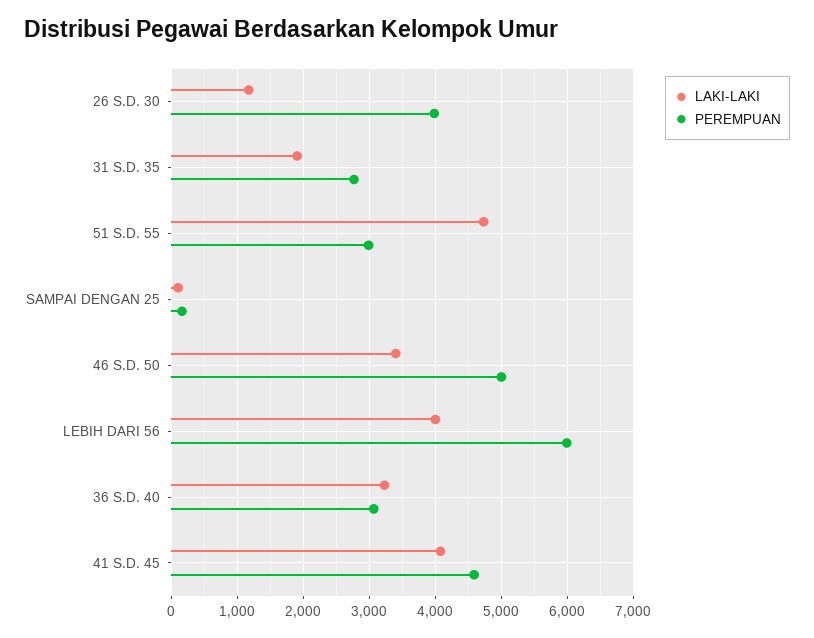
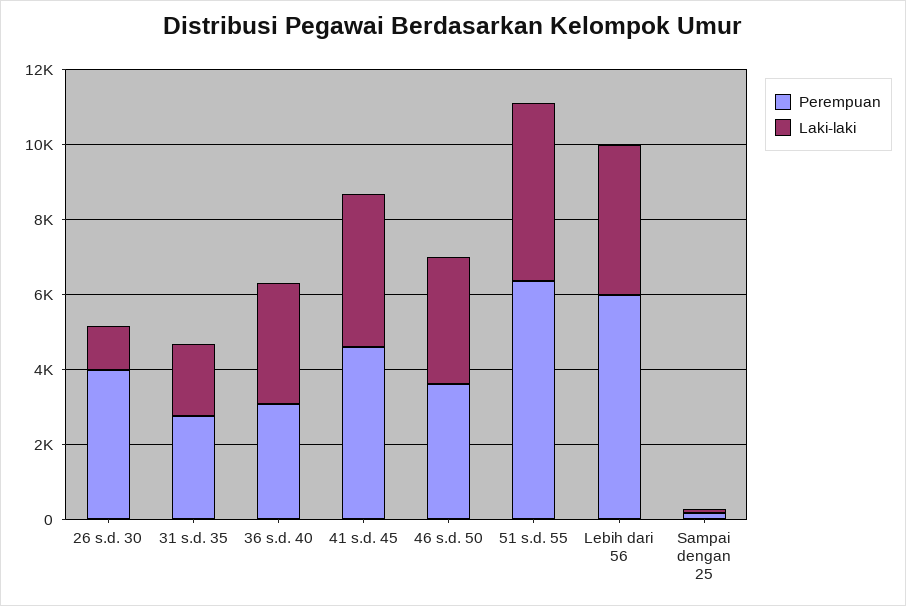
PEREMPUAN, 51 S.D. 55: 3000 -> 6500
PEREMPUAN, 46 S.D. 50: 5000 -> 3500

